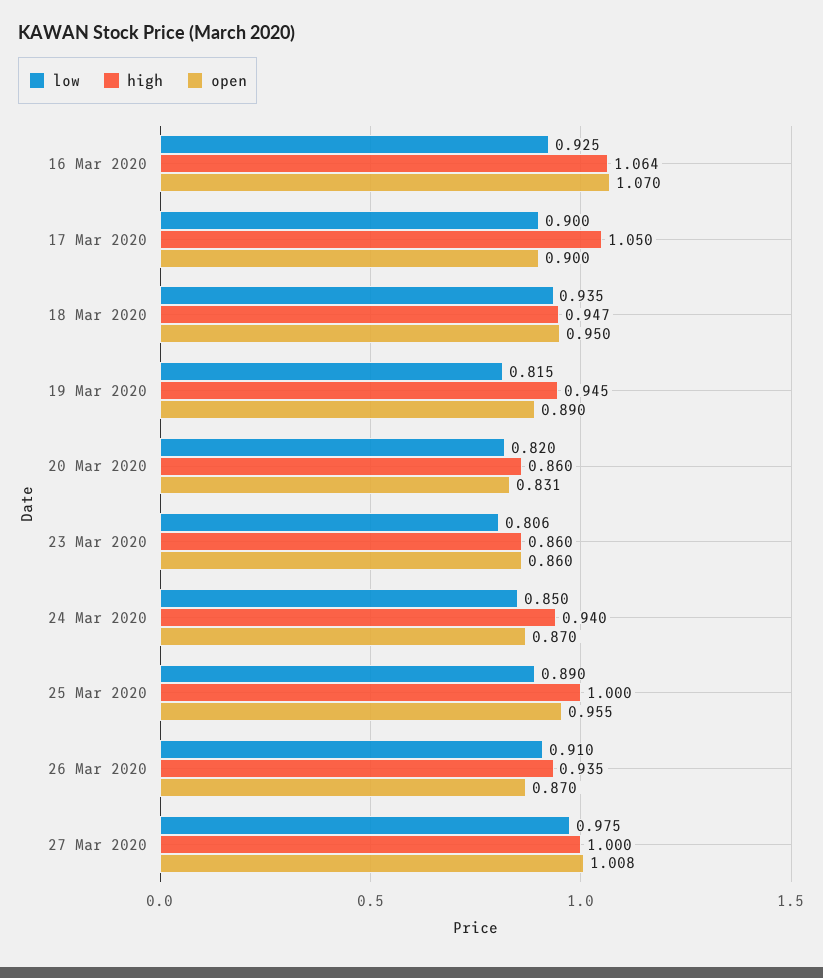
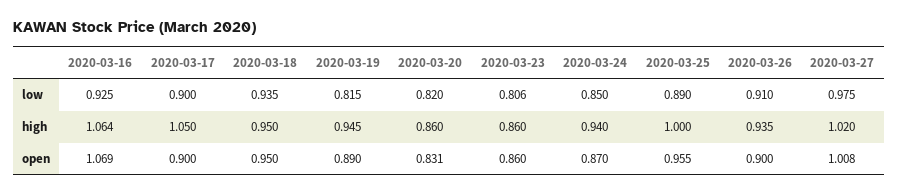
open, 16 Mar 2020: 1.07 -> 1.069
high, 18 Mar 2020: 0.947 -> 0.95
open, 26 Mar 2020: 0.87 -> 0.9
high, 27 Mar 2020: 1 -> 1.02

